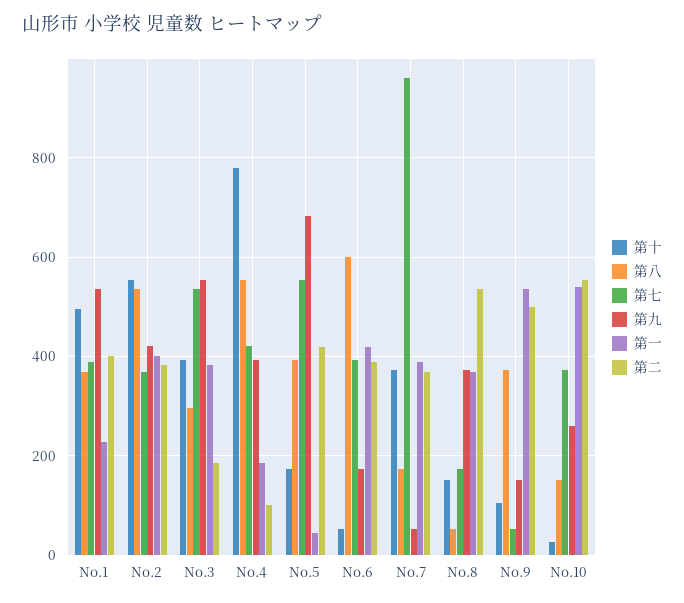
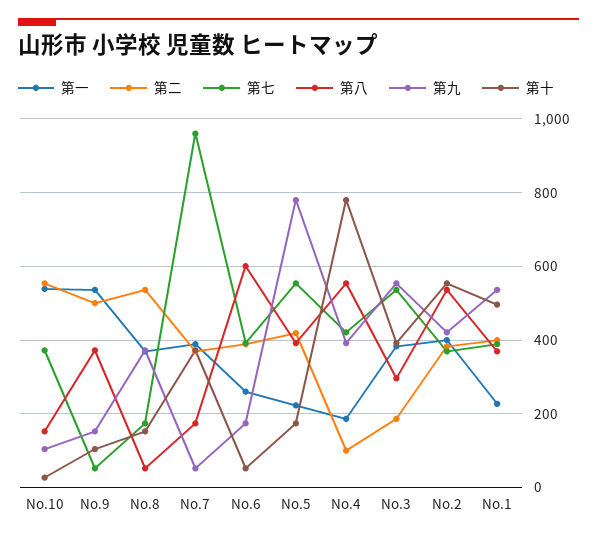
第九, No.5: 680 -> 780
第一, No.5: 40 -> 220
第一, No.6: 420 -> 260
第九, No.10: 260 -> 100

